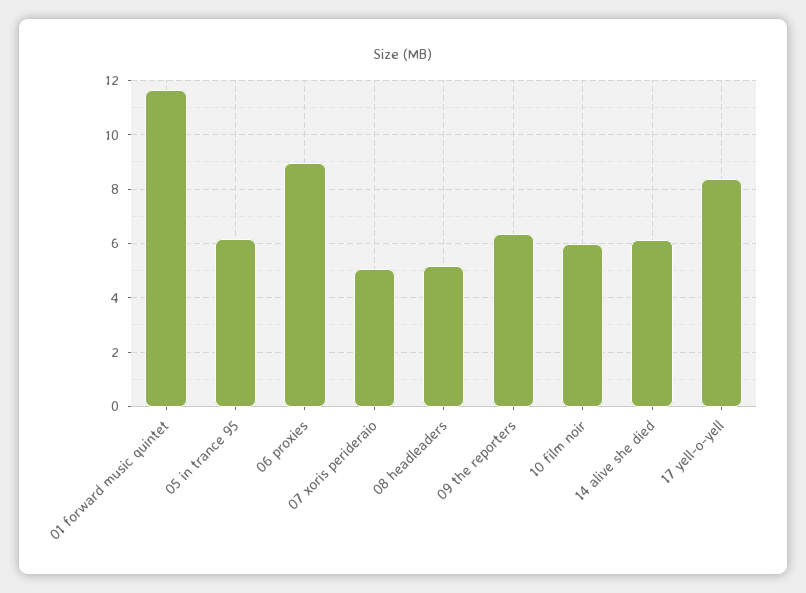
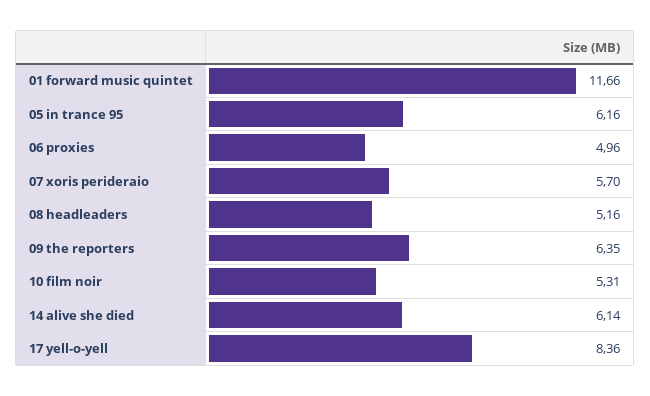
06 proxies: 9 -> 4.96
07 xoris perideraio: 5 -> 5.7
10 film noir: 6 -> 5.31

